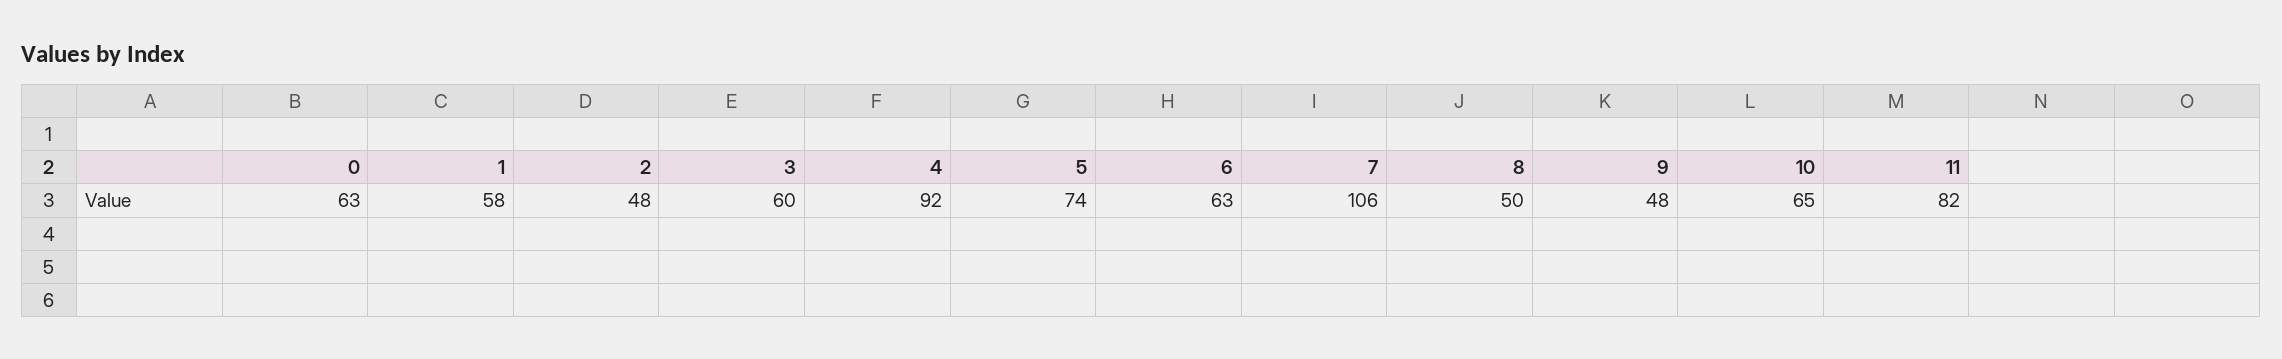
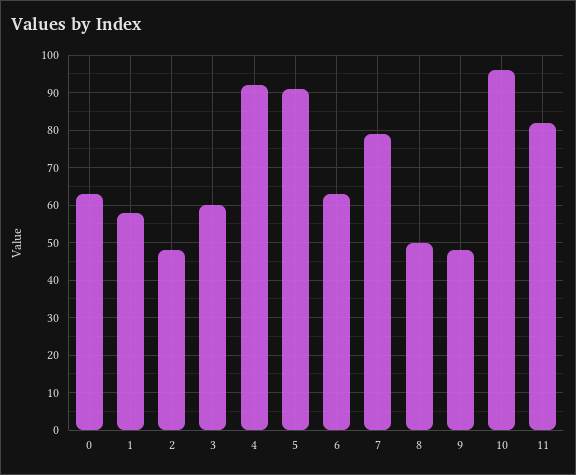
5: 74 -> 90
7: 106 -> 80
10: 65 -> 95

